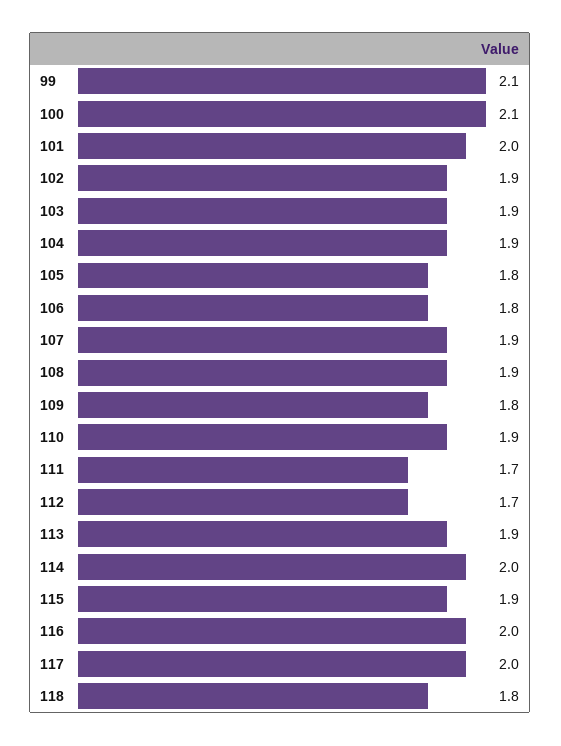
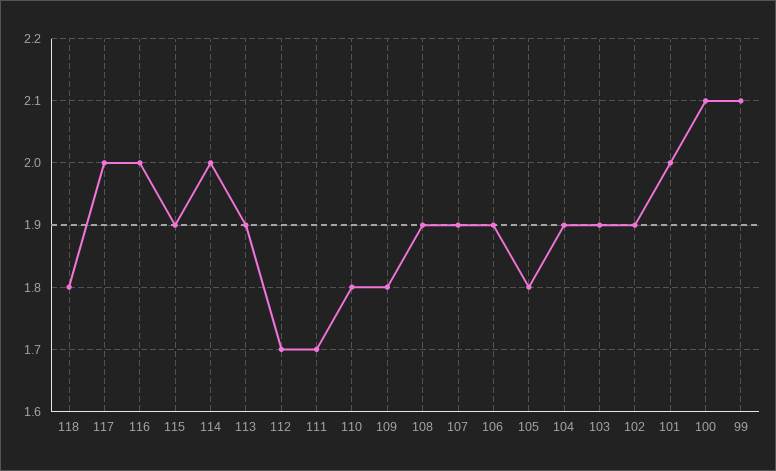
106: 1.8 -> 1.9
110: 1.9 -> 1.8

